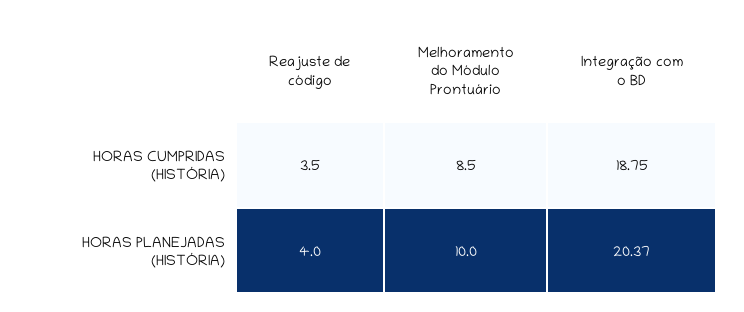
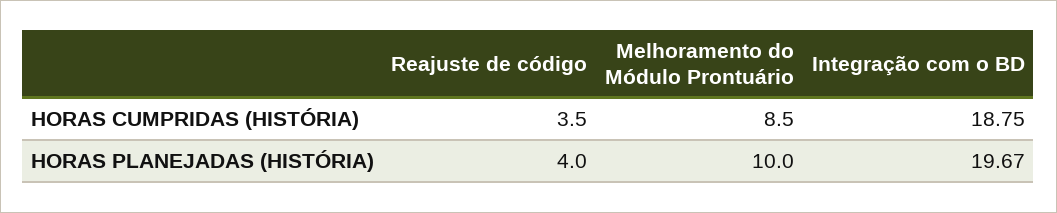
Integração com o BD, HORAS PLANEJADAS (HISTÓRIA): 20.37 -> 19.67

